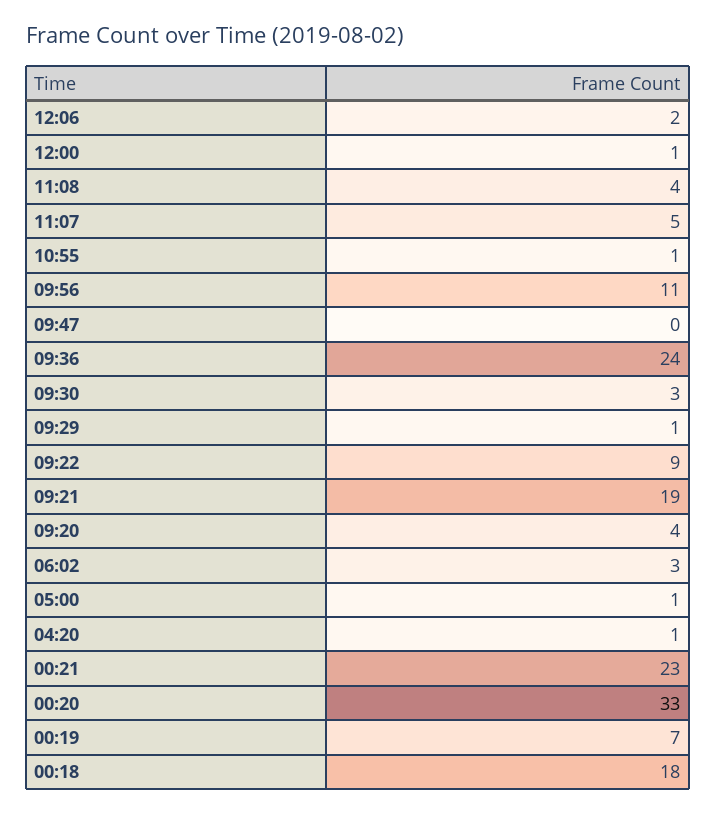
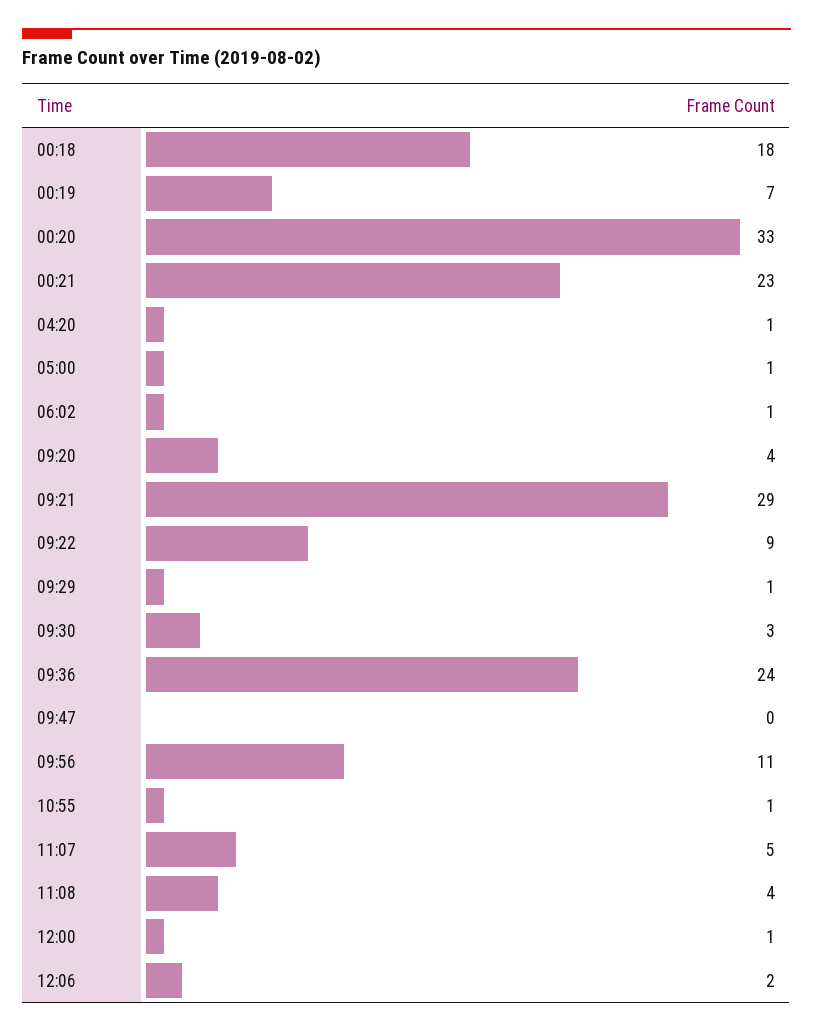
09:21: 19 -> 29
06:02: 3 -> 1

